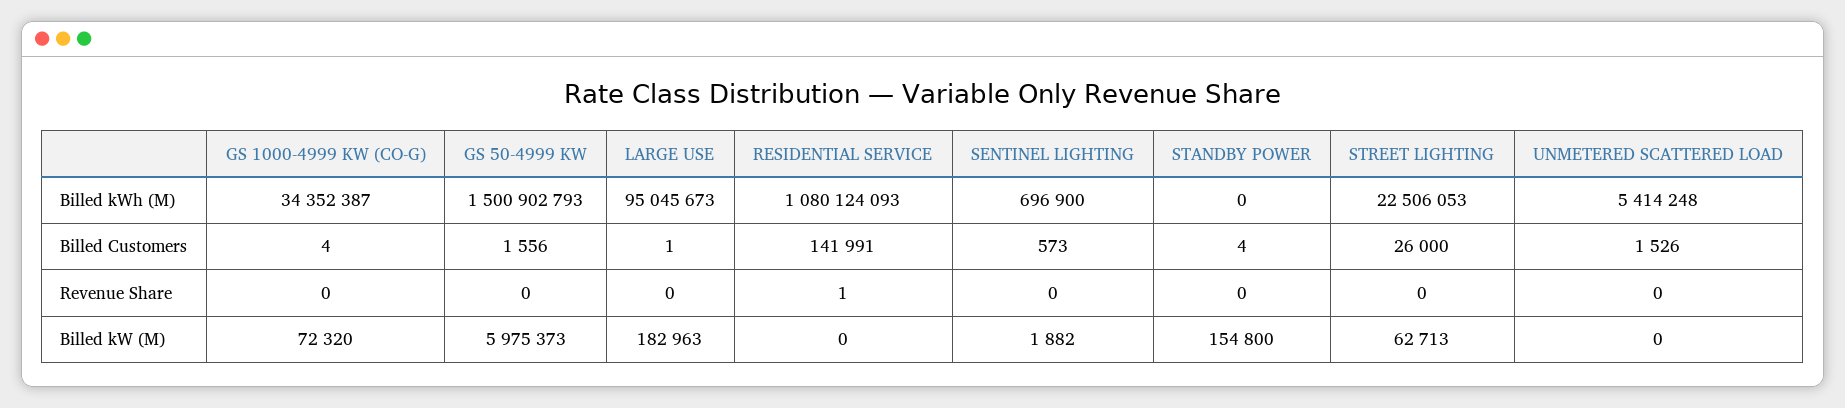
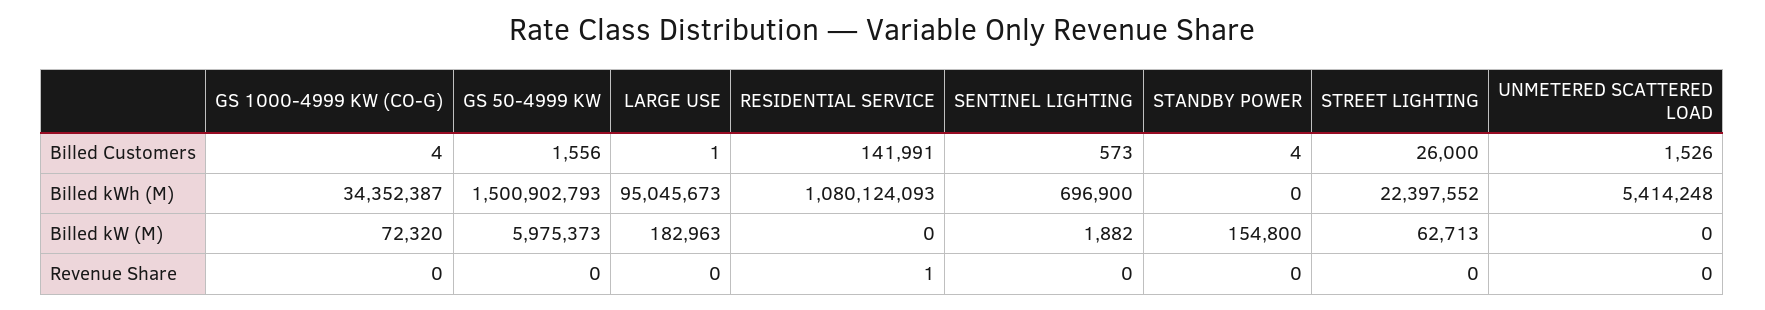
STREET LIGHTING, Billed kWh (M): 22506053 -> 22397552

